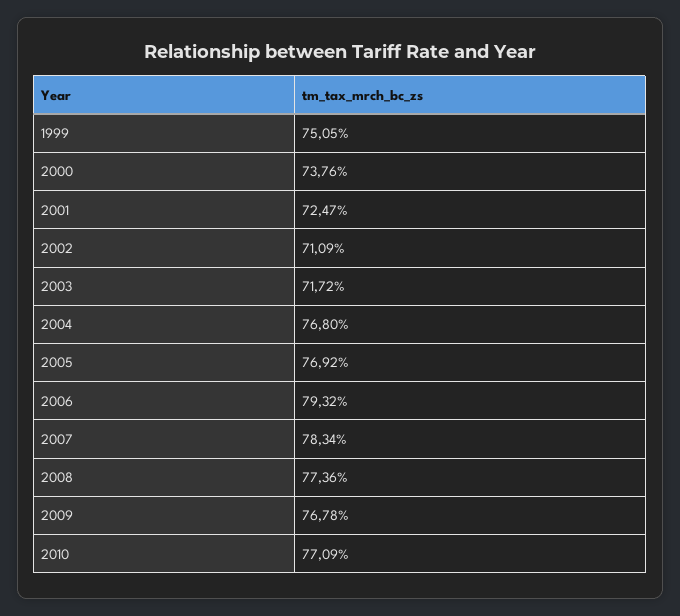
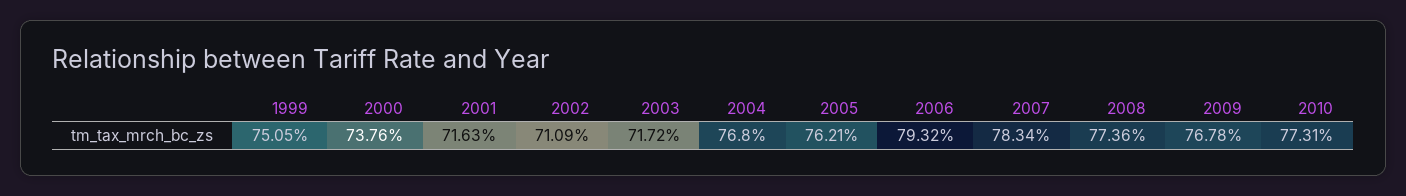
2001: 72.47 -> 71.63
2005: 76.92 -> 76.21
2010: 77.09 -> 77.31

